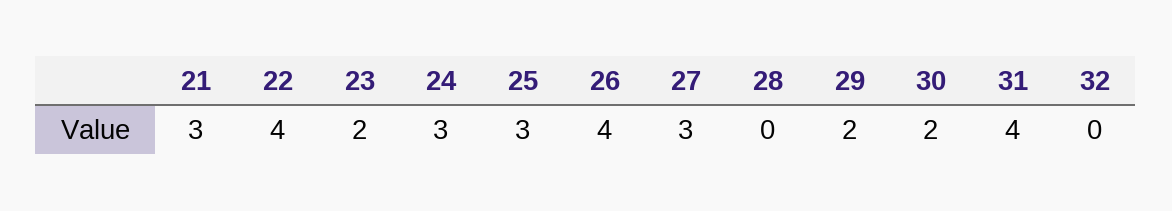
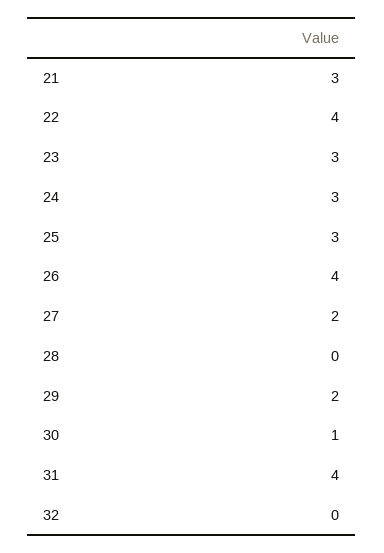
23: 2 -> 3
27: 3 -> 2
30: 2 -> 1

